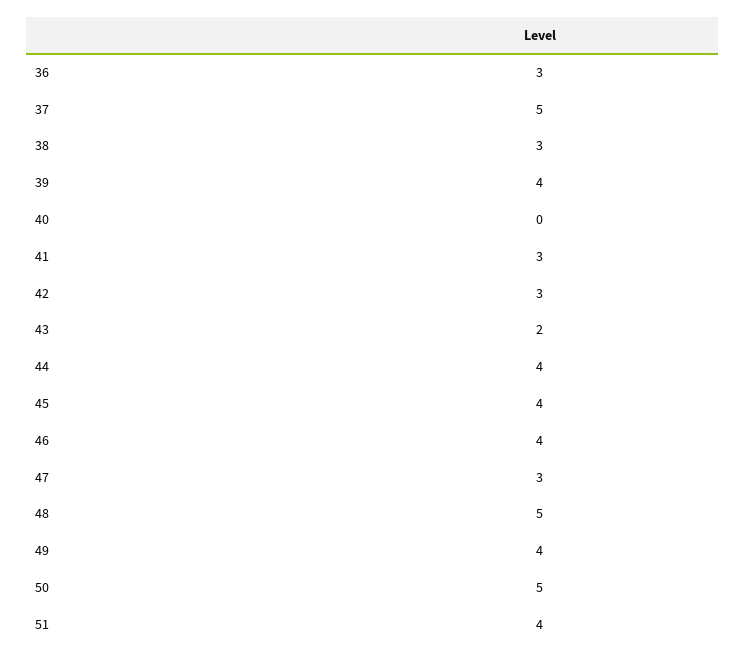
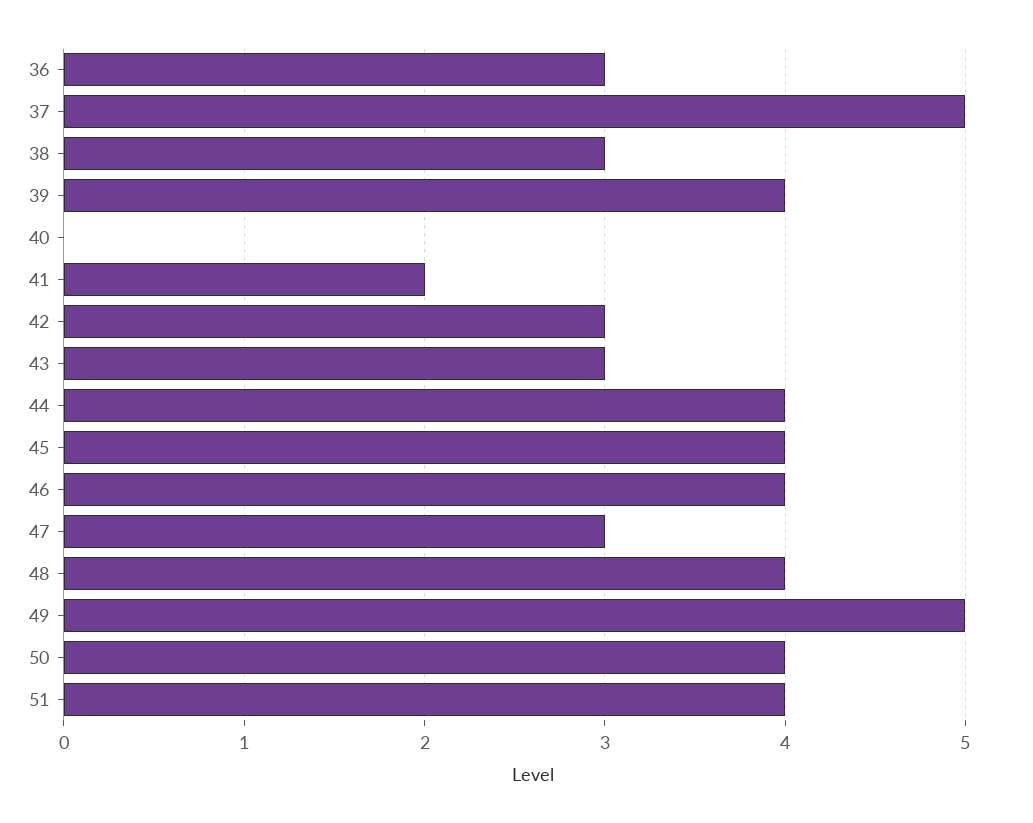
41: 3 -> 2
43: 2 -> 3
48: 5 -> 4
49: 4 -> 5
50: 5 -> 4

